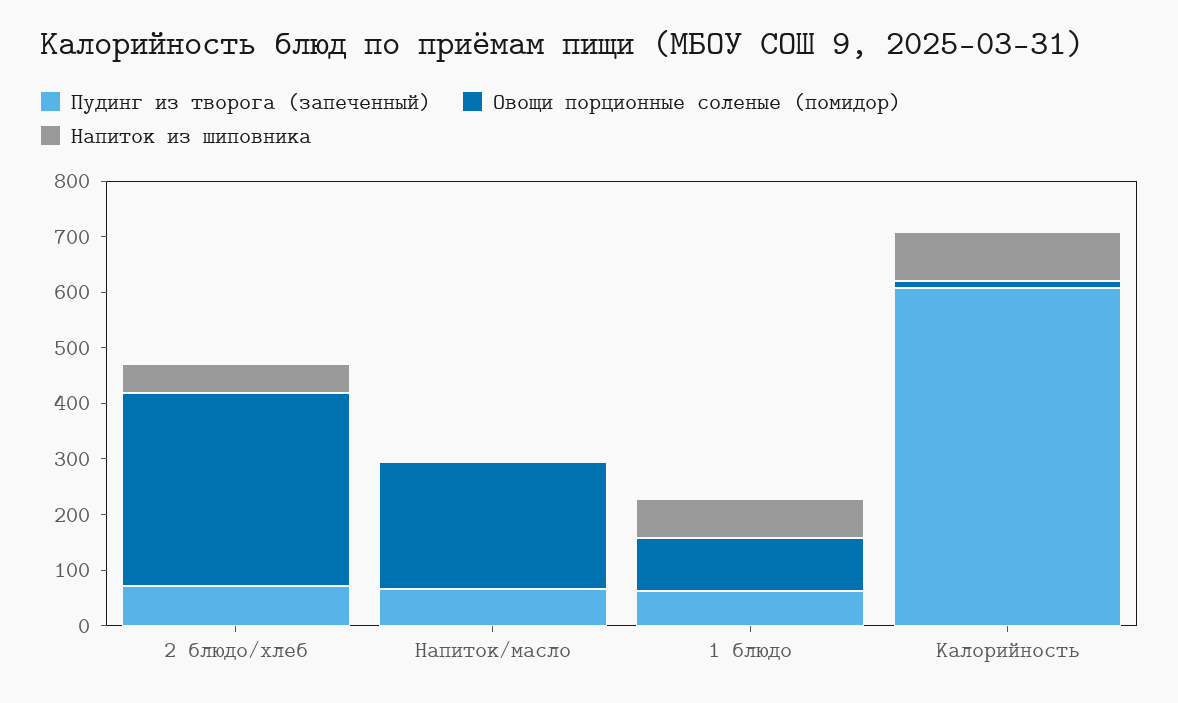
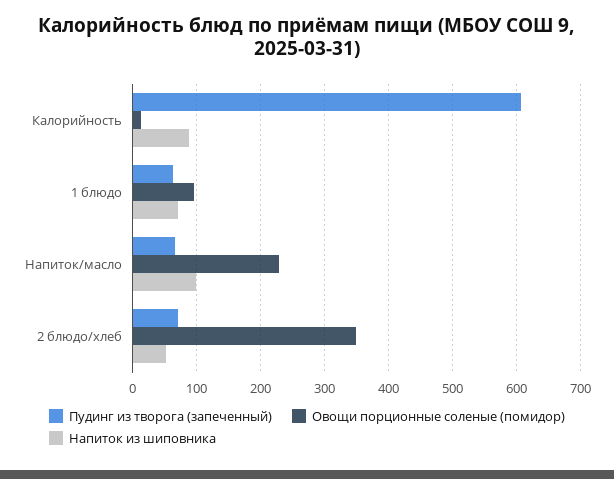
Напиток из шиповника, Напиток/масло: 0 -> 100

